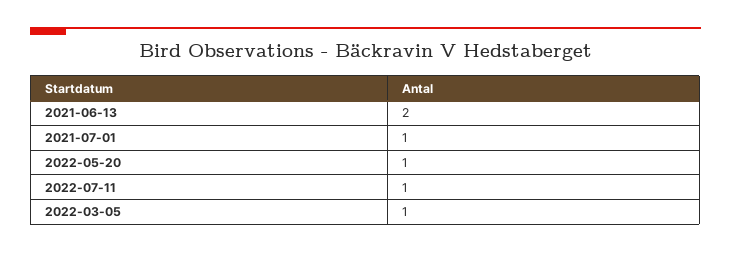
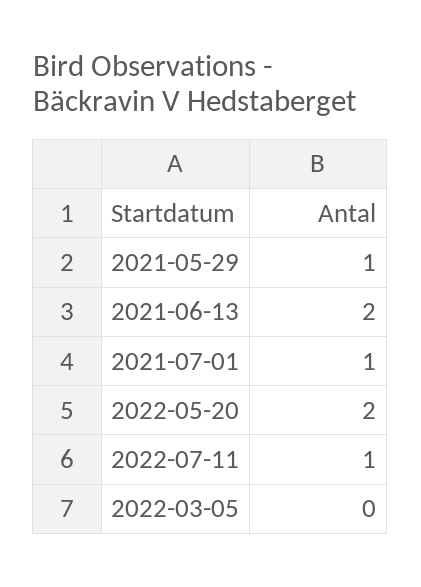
2022-05-20: 1 -> 2
2022-03-05: 1 -> 0
2021-05-29: none -> 1

